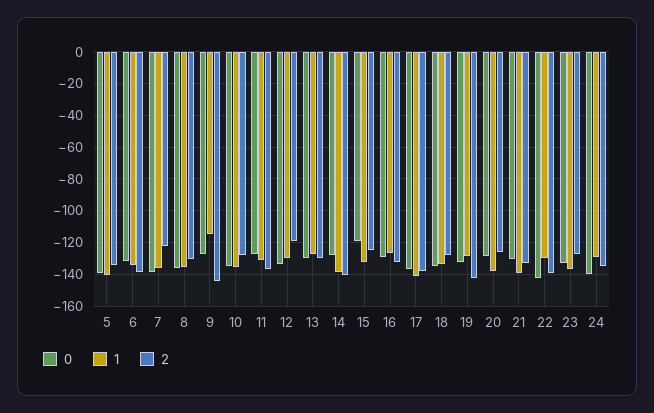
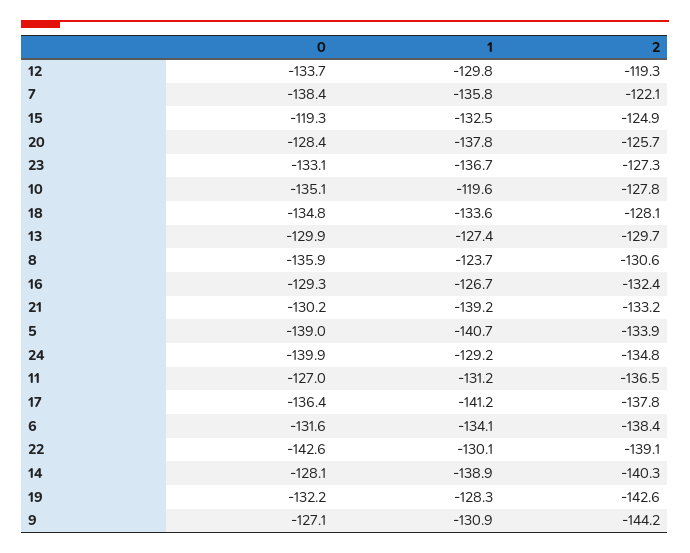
1, 8: -135 -> -123.7
1, 9: -115 -> -130.9
1, 10: -135 -> -119.6

